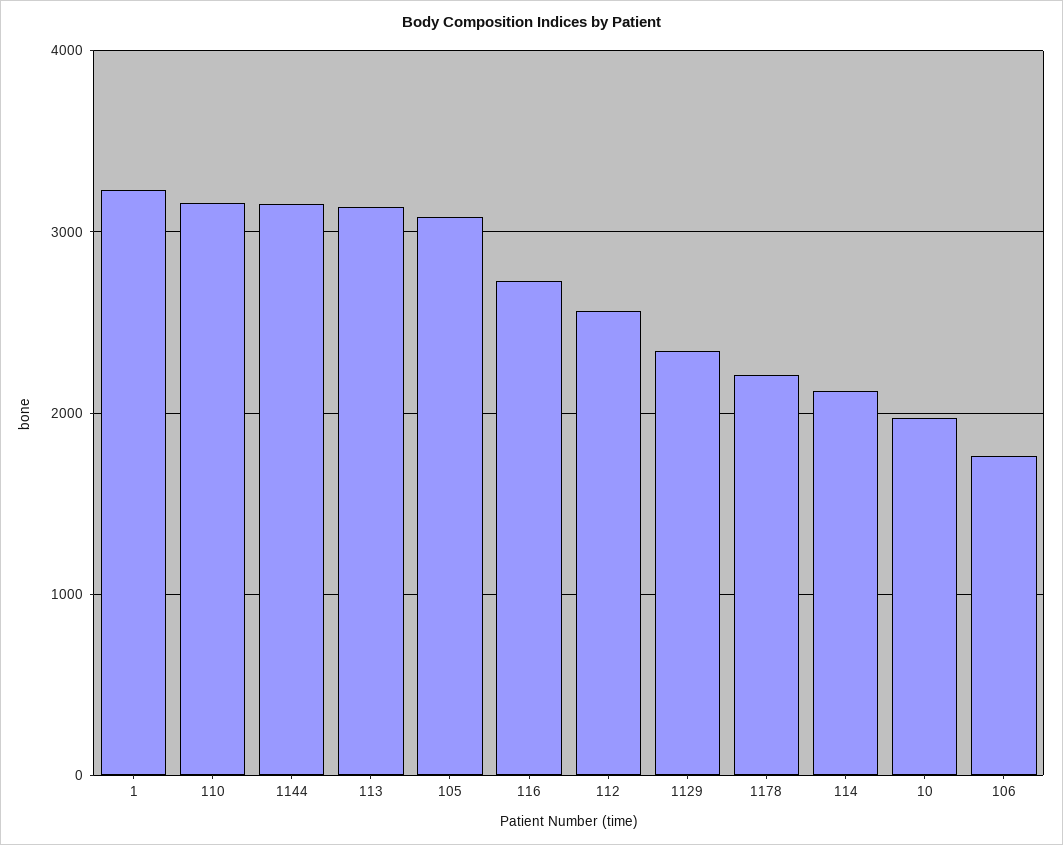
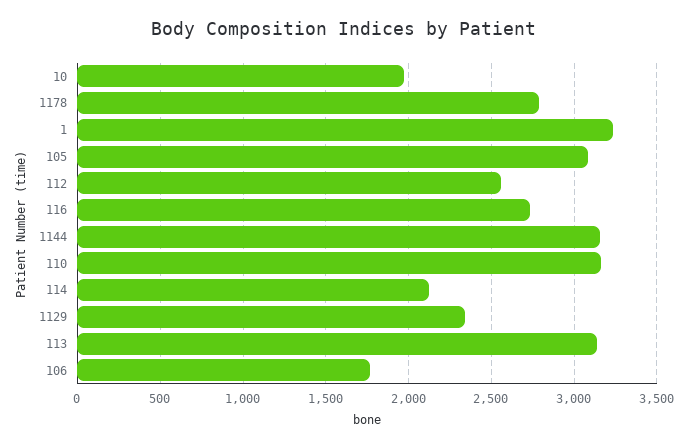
1178: 2200 -> 2800

